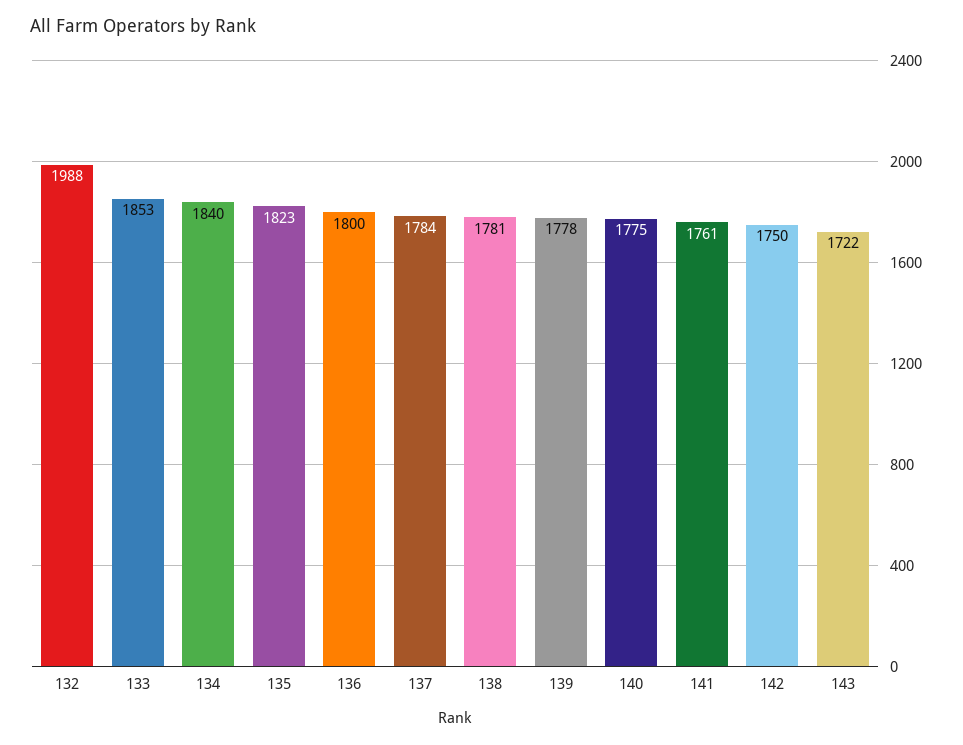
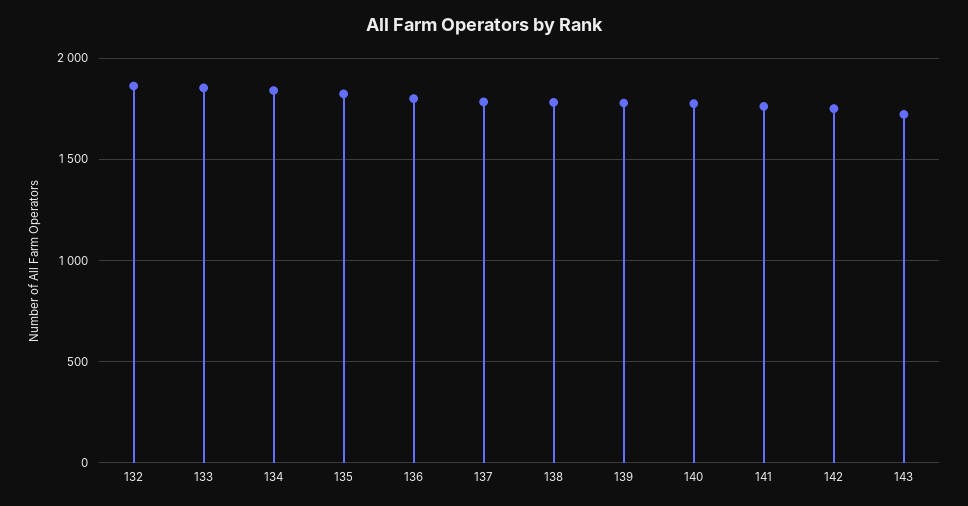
132: 1988 -> 1850

